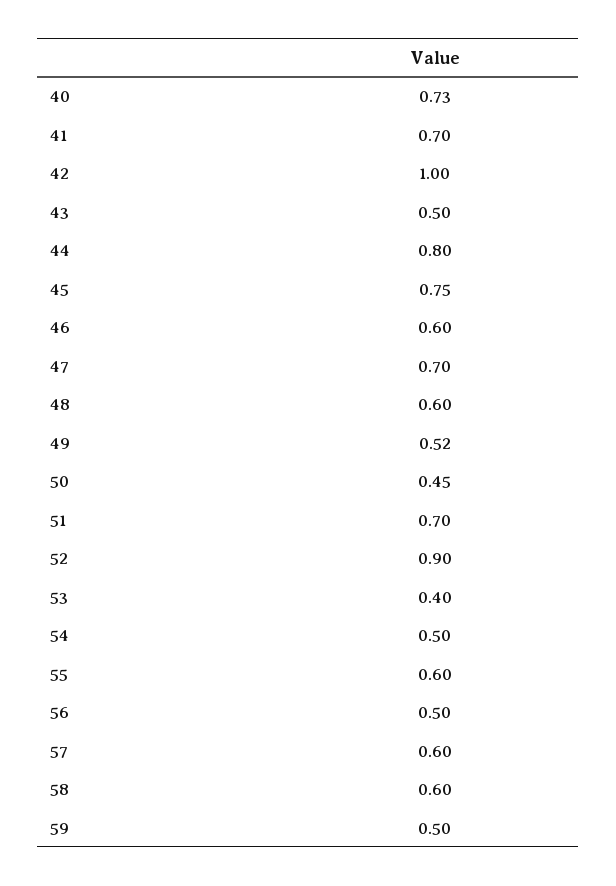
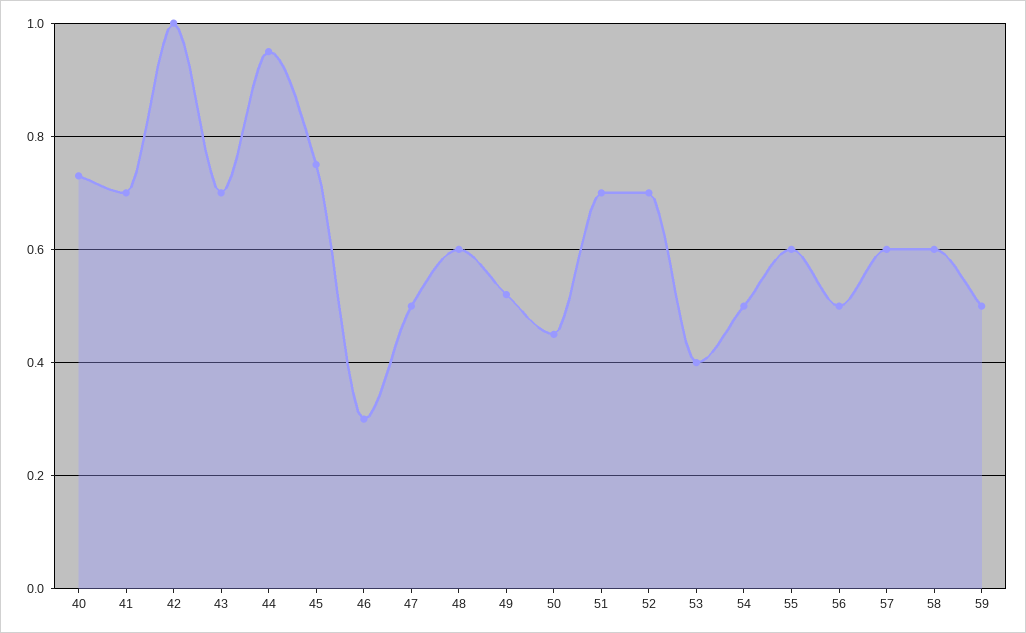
43: 0.5 -> 0.7
44: 0.8 -> 0.95
46: 0.6 -> 0.3
47: 0.7 -> 0.5
52: 0.9 -> 0.7

